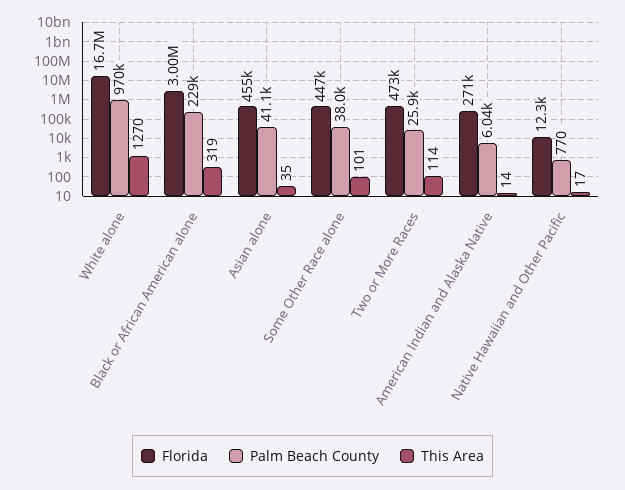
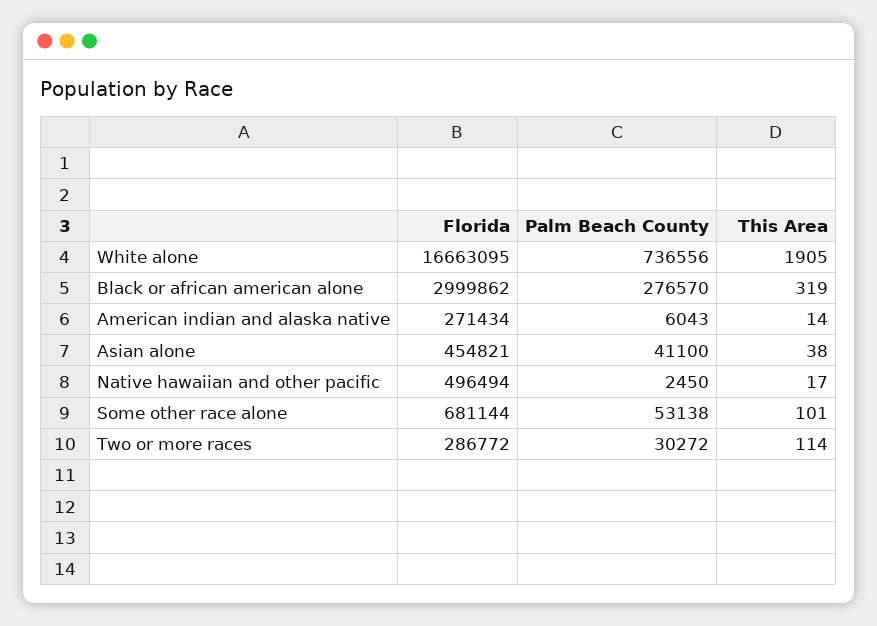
Palm Beach County, White alone: 970000 -> 736556
This Area, White alone: 1270 -> 1905
Palm Beach County, Black or African American alone: 229000 -> 276570
This Area, Asian alone: 35 -> 38
Florida, Some Other Race alone: 447000 -> 681144
Palm Beach County, Some Other Race alone: 38000 -> 53138
Florida, Two or More Races: 473000 -> 286772
Palm Beach County, Two or More Races: 25900 -> 30272
Florida, Native Hawaiian and Other Pacific: 12300 -> 496494
Palm Beach County, Native Hawaiian and Other Pacific: 770 -> 2450

